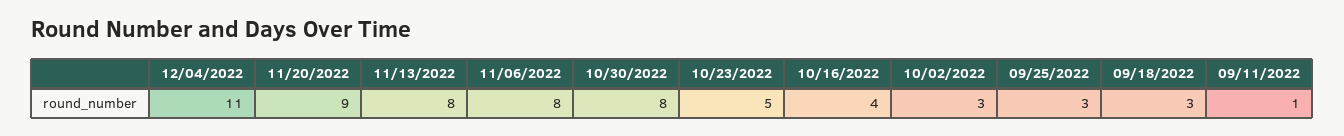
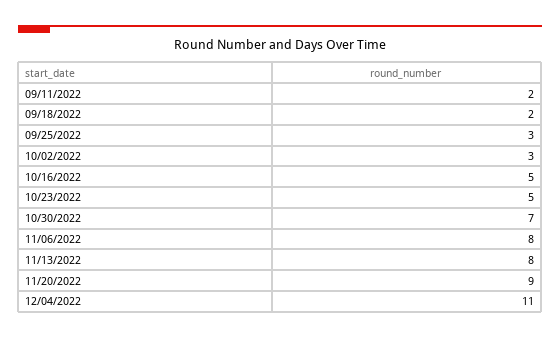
10/30/2022: 8 -> 7
10/16/2022: 4 -> 5
09/18/2022: 3 -> 2
09/11/2022: 1 -> 2

